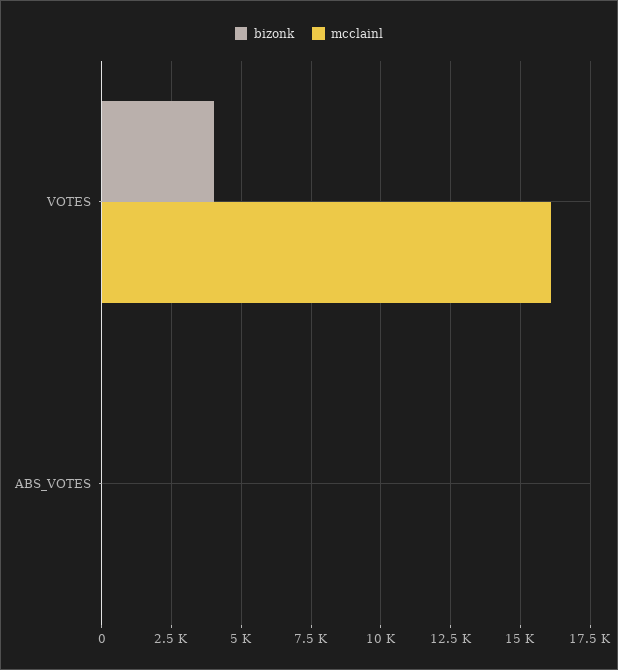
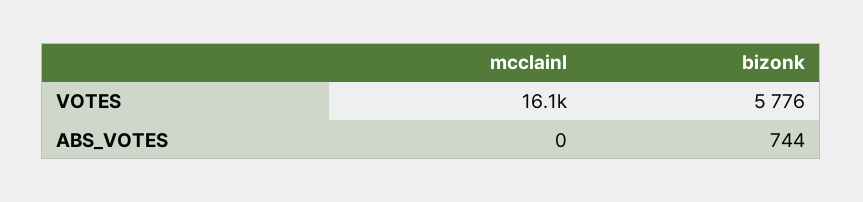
bizonk, VOTES: 4000 -> 5776
bizonk, ABS_VOTES: 0 -> 744

